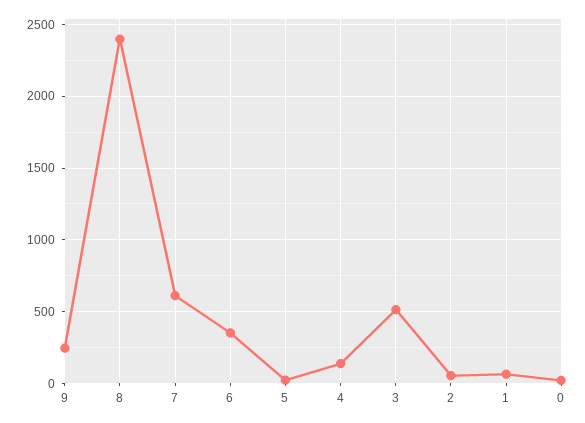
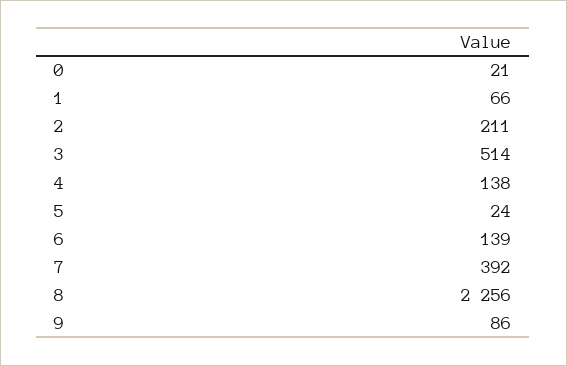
9: 250 -> 86
8: 2400 -> 2256
7: 600 -> 392
6: 350 -> 139
2: 50 -> 211

